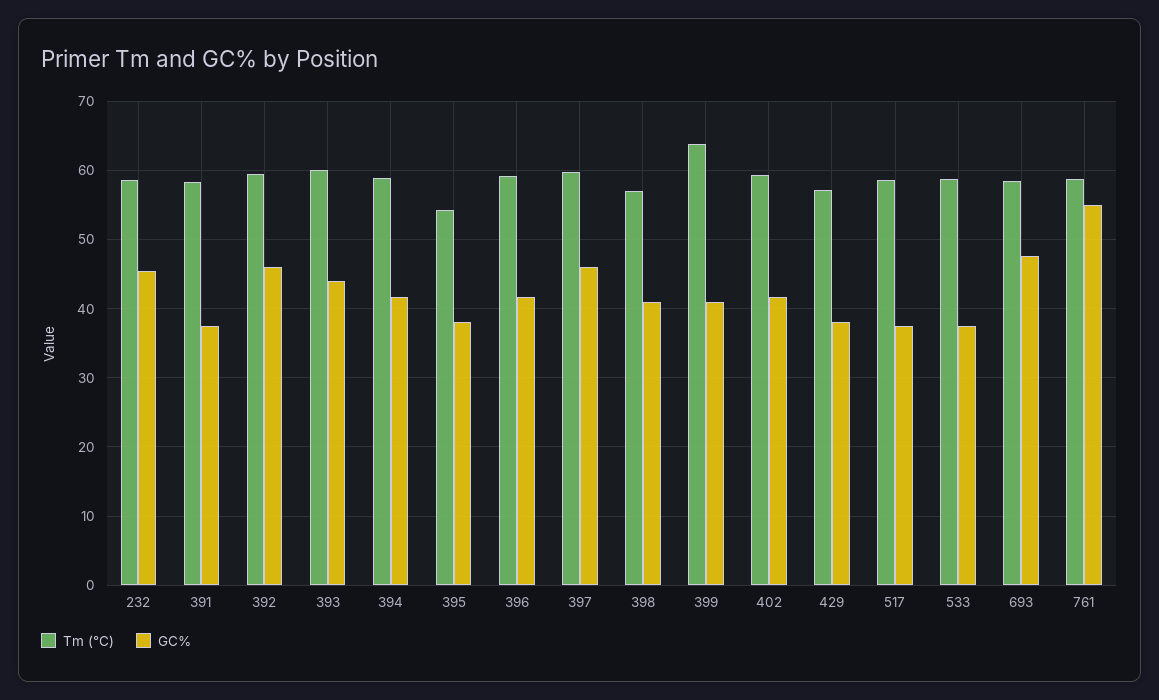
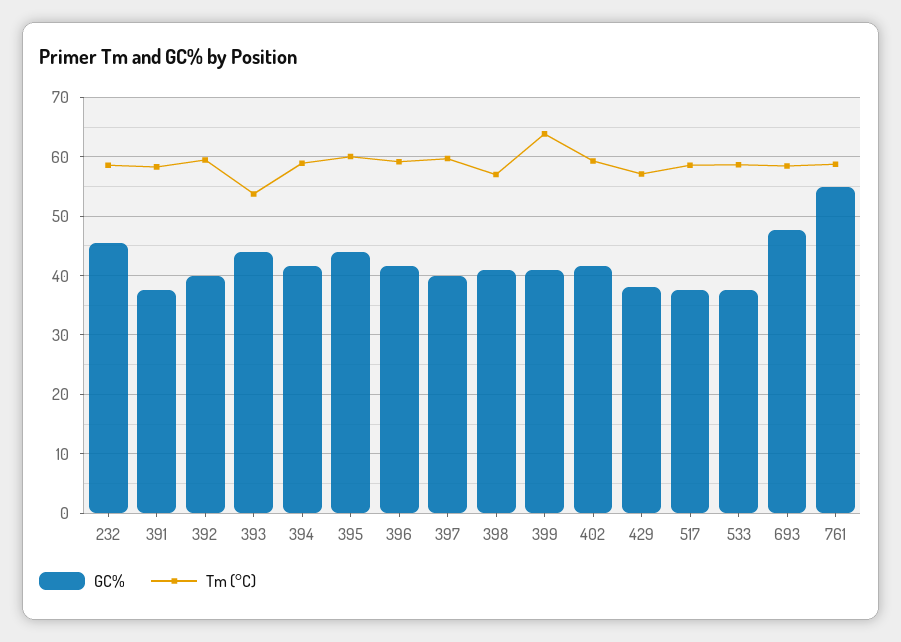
GC%, 392: 46 -> 40
Tm (°C), 393: 60 -> 54
Tm (°C), 395: 54 -> 60
GC%, 395: 38 -> 44
GC%, 397: 46 -> 40

